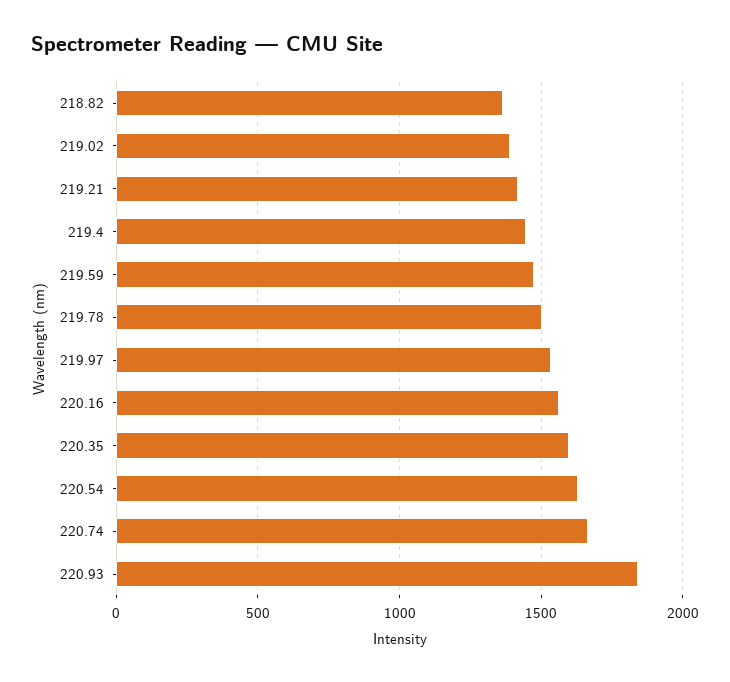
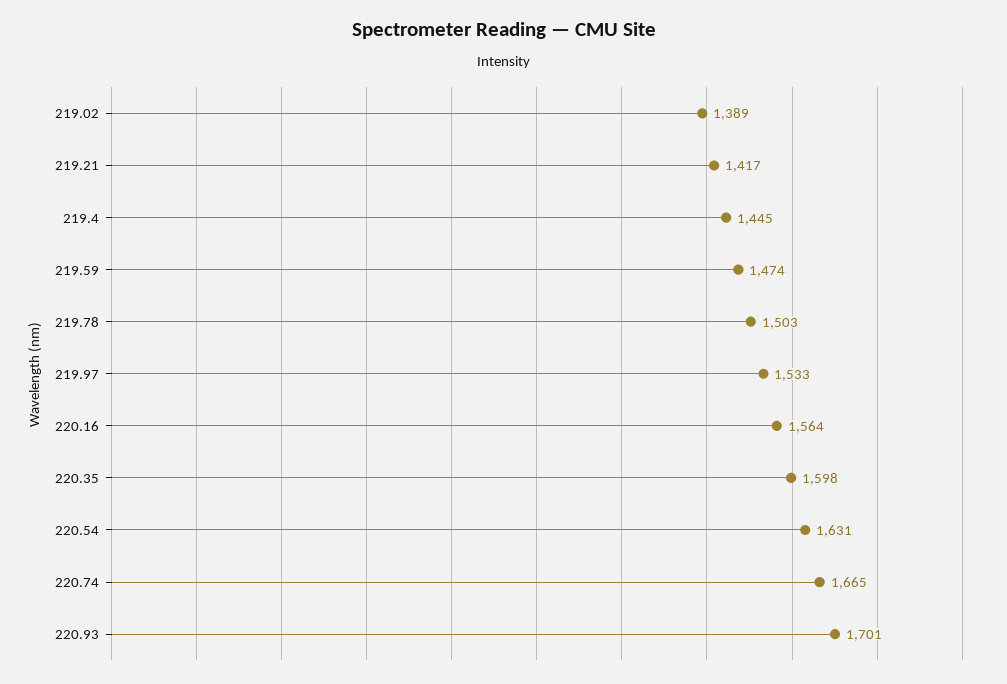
218.82: 1350 -> none
220.93: 1850 -> 1701

